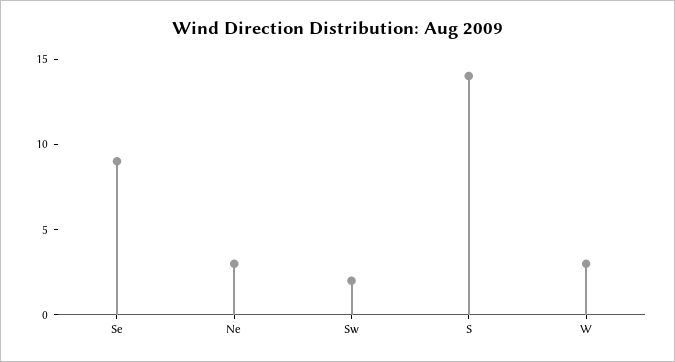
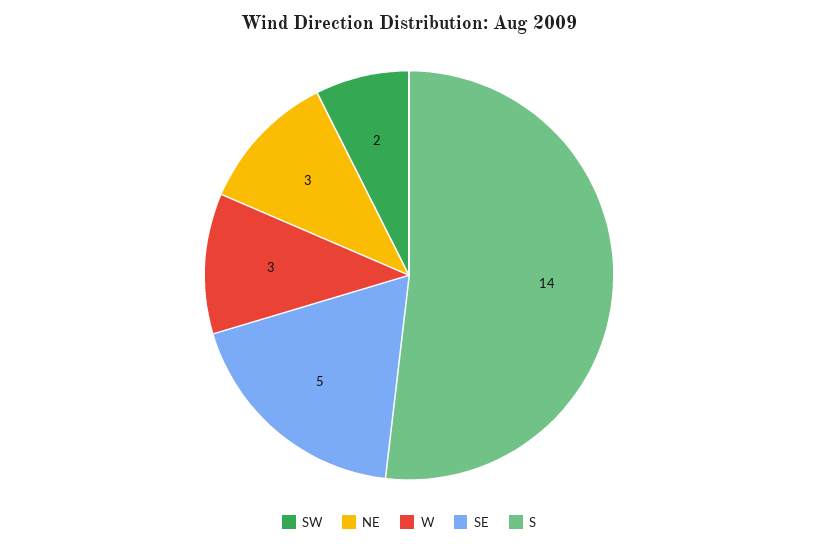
Se: 9 -> 5

